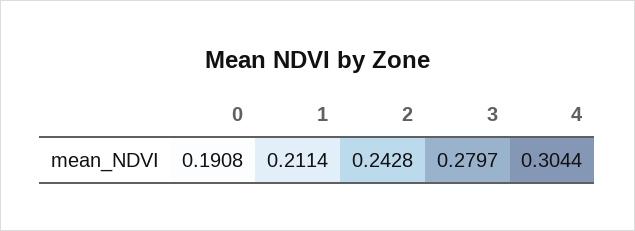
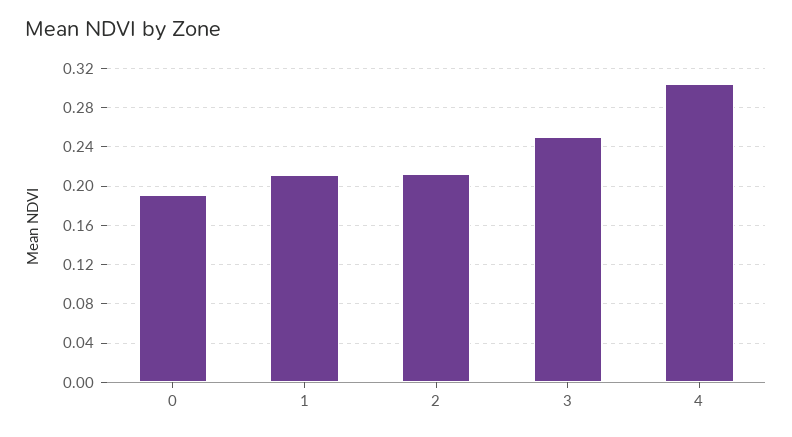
2: 0.2428 -> 0.21
3: 0.2797 -> 0.25

